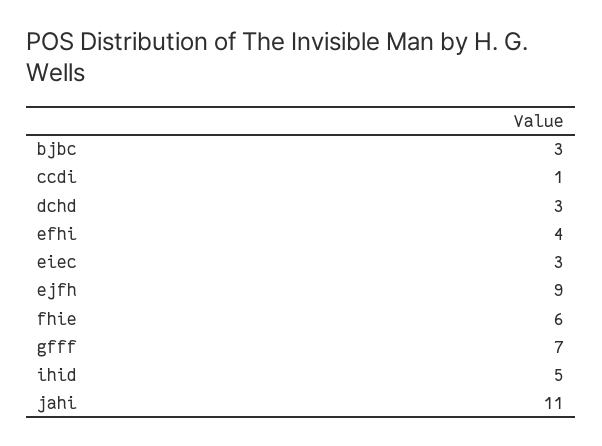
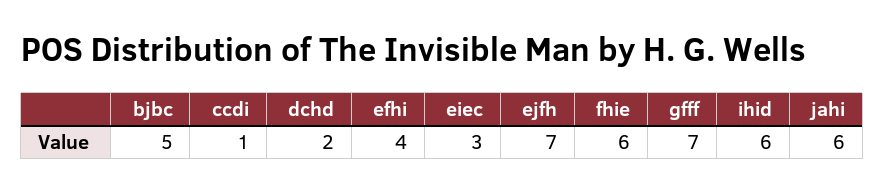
bjbc: 3 -> 5
dchd: 3 -> 2
ejfh: 9 -> 7
ihid: 5 -> 6
jahi: 11 -> 6

